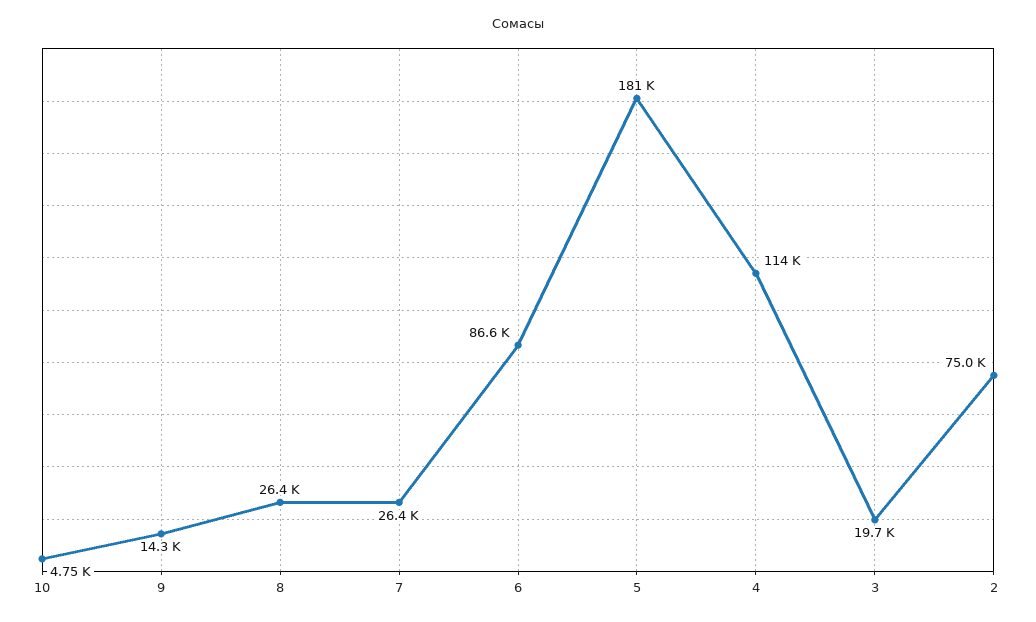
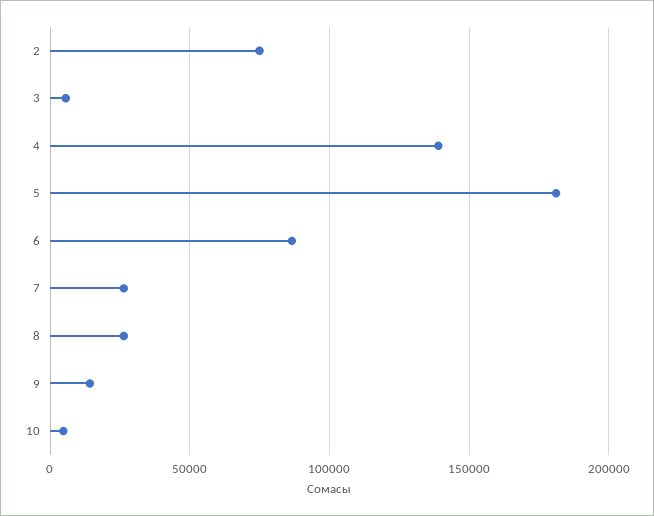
4: 114000 -> 140000
3: 19700 -> 5000

